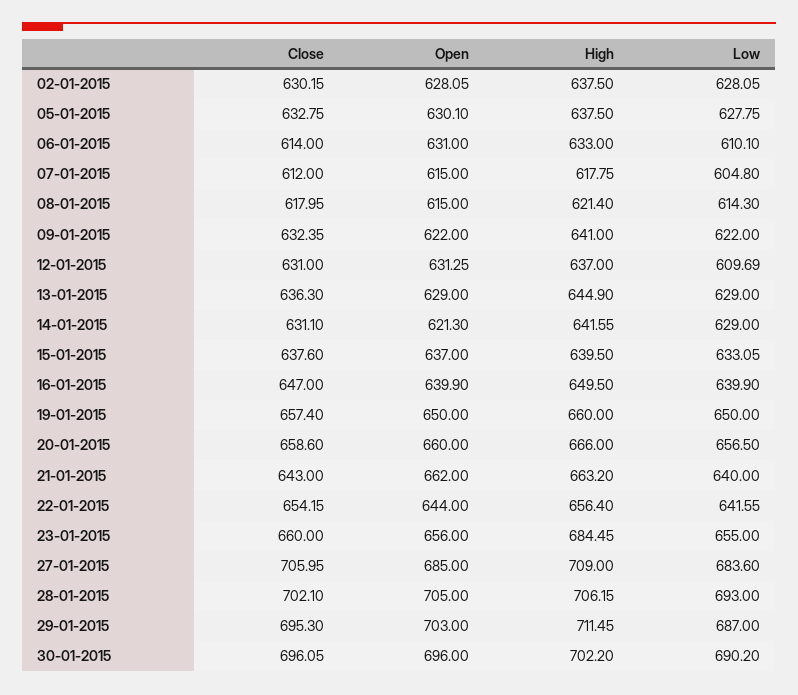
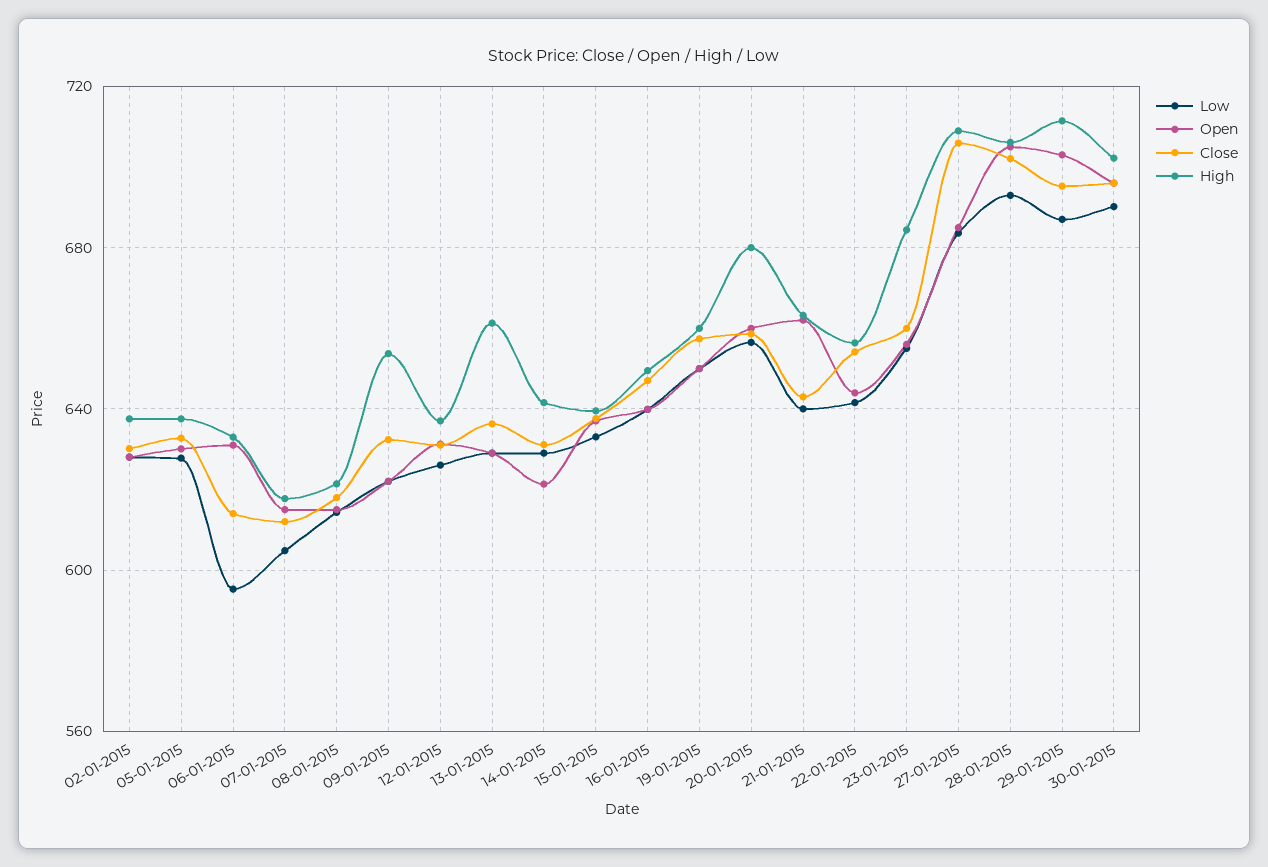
Low, 06-01-2015: 610.1 -> 595
High, 09-01-2015: 641 -> 655
Low, 12-01-2015: 609.69 -> 625
High, 13-01-2015: 644.9 -> 660
High, 20-01-2015: 666 -> 680

